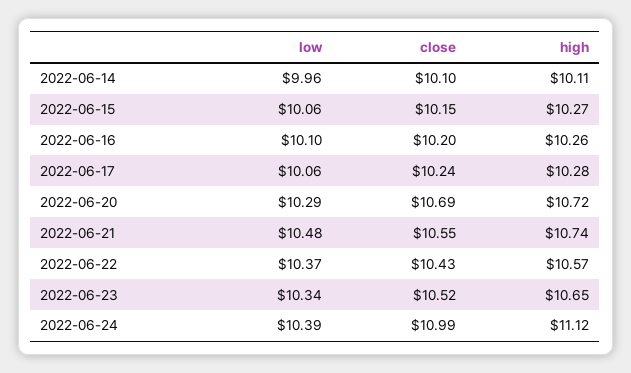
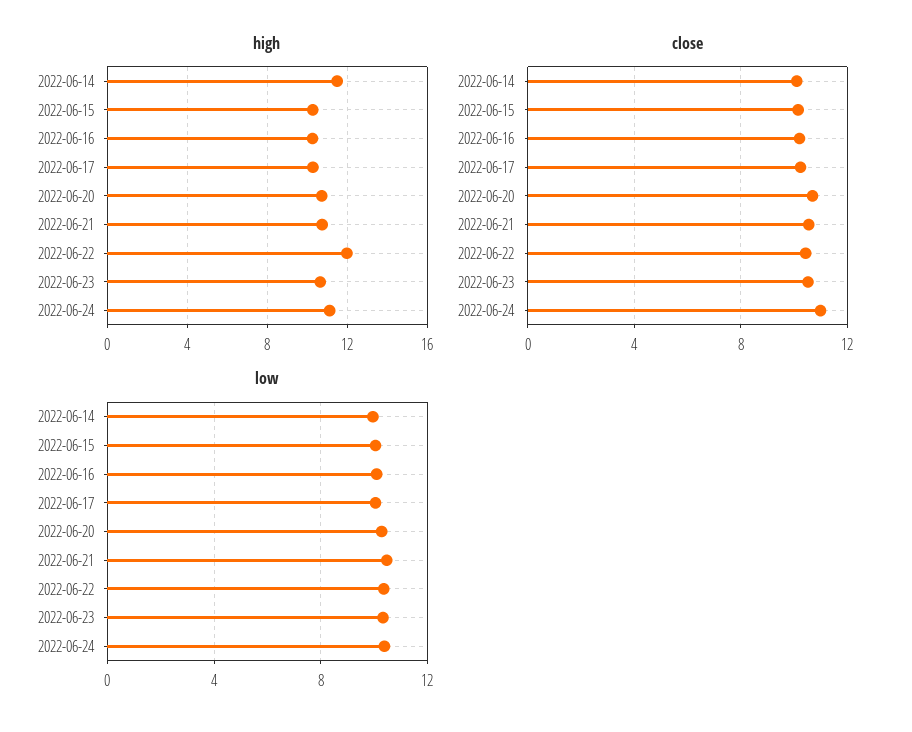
high, 2022-06-14: 10.11 -> 11.5
high, 2022-06-22: 10.57 -> 12

